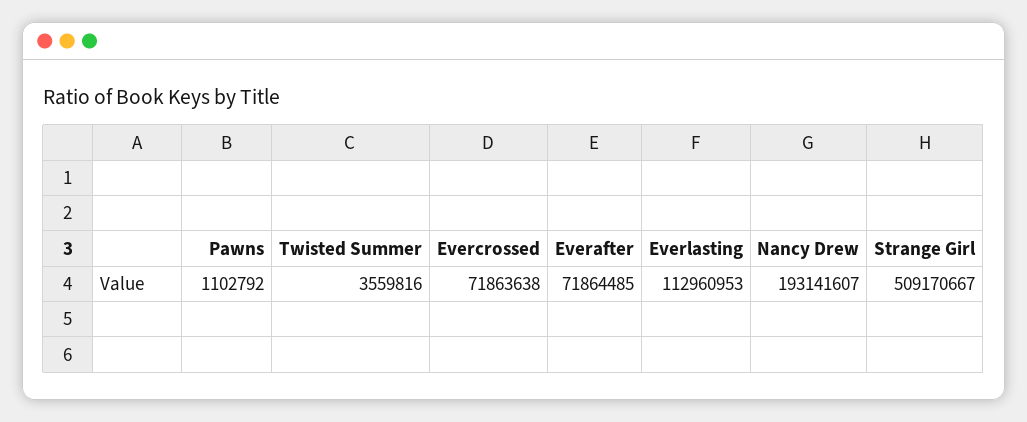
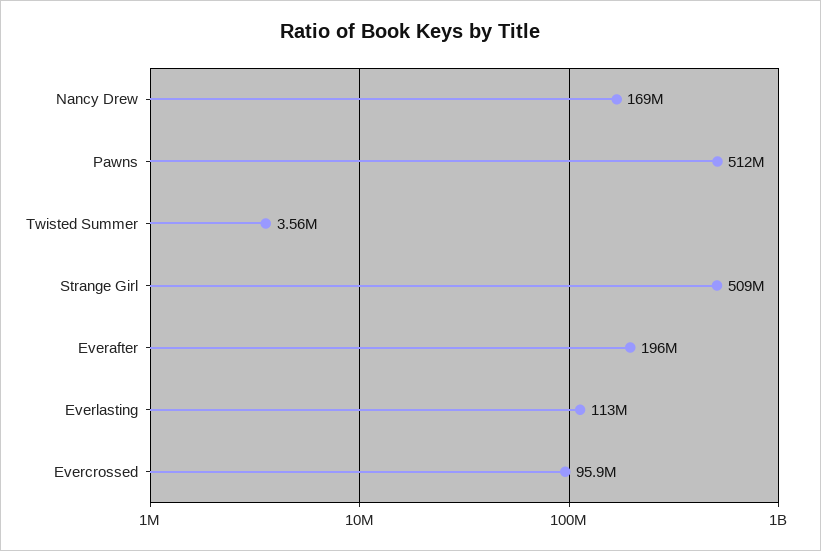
Pawns: 1102792 -> 512000000
Evercrossed: 71863638 -> 95900000
Everafter: 71864485 -> 196000000
Nancy Drew: 193141607 -> 169000000

